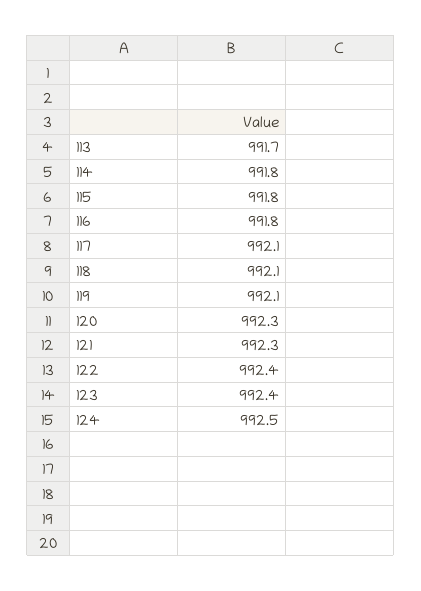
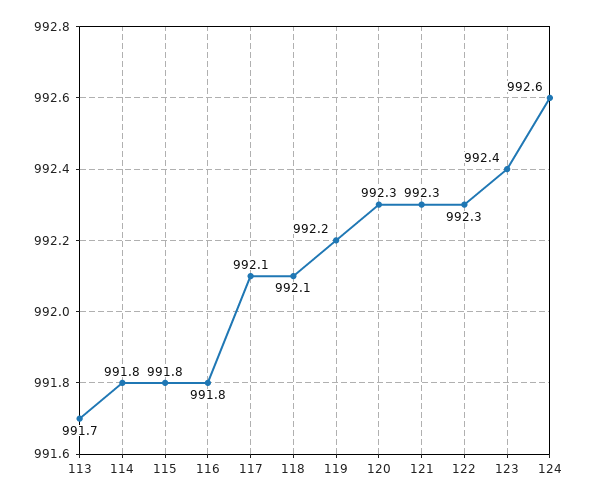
119: 992.1 -> 992.2
122: 992.4 -> 992.3
124: 992.5 -> 992.6

